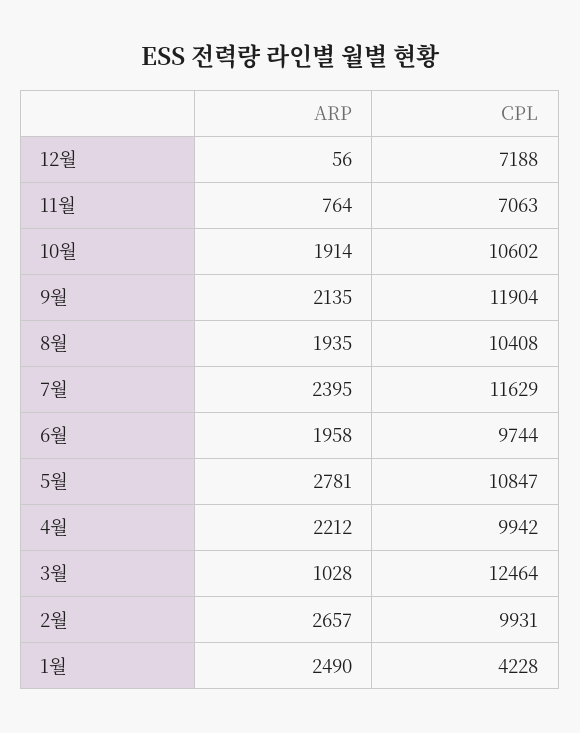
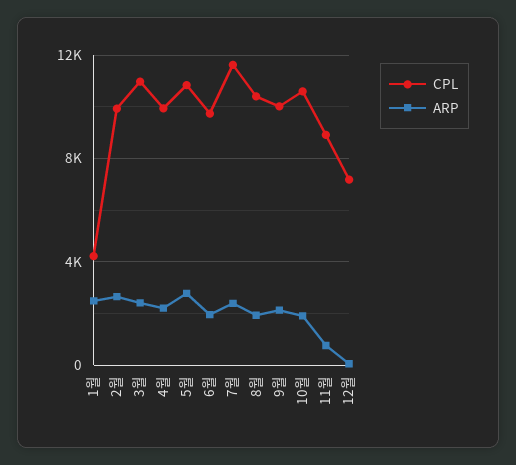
CPL, 11월: 7063 -> 9000
CPL, 9월: 11904 -> 10000
ARP, 3월: 1028 -> 2500
CPL, 3월: 12464 -> 11000

